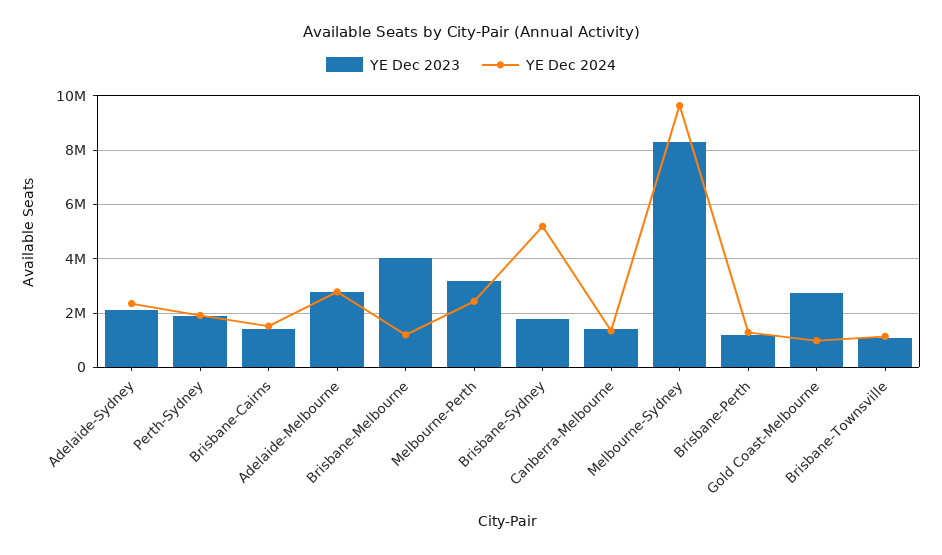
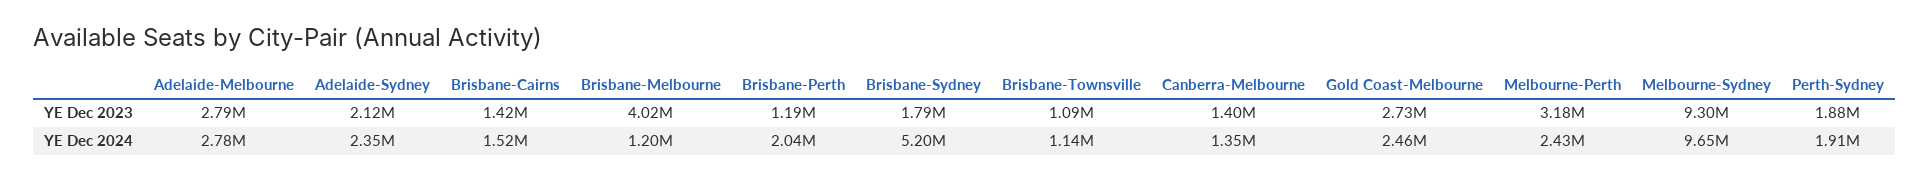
YE Dec 2023, Melbourne-Sydney: 8250000 -> 9300000
YE Dec 2024, Brisbane-Perth: 1250000 -> 2040000
YE Dec 2024, Gold Coast-Melbourne: 1000000 -> 2460000

